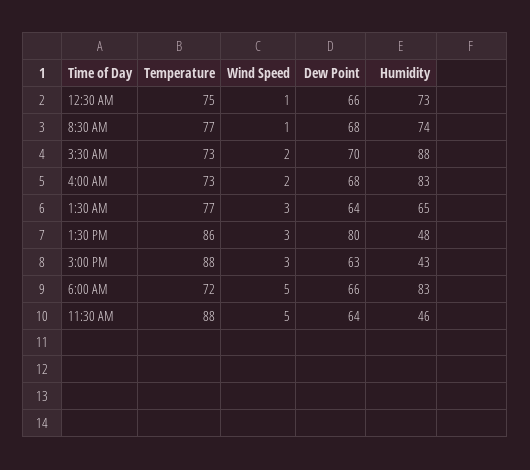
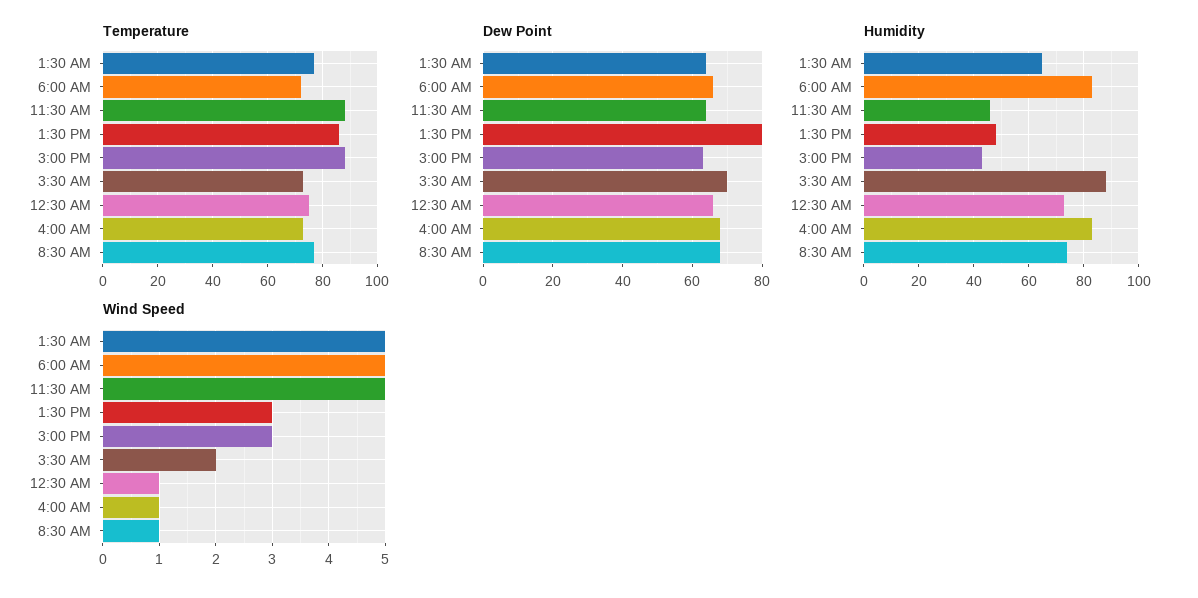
Wind Speed, 4:00 AM: 2 -> 1
Wind Speed, 1:30 AM: 3 -> 5

